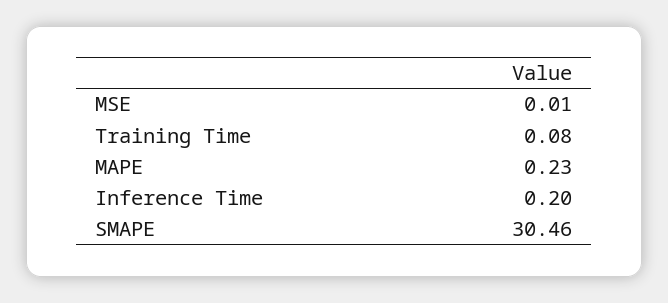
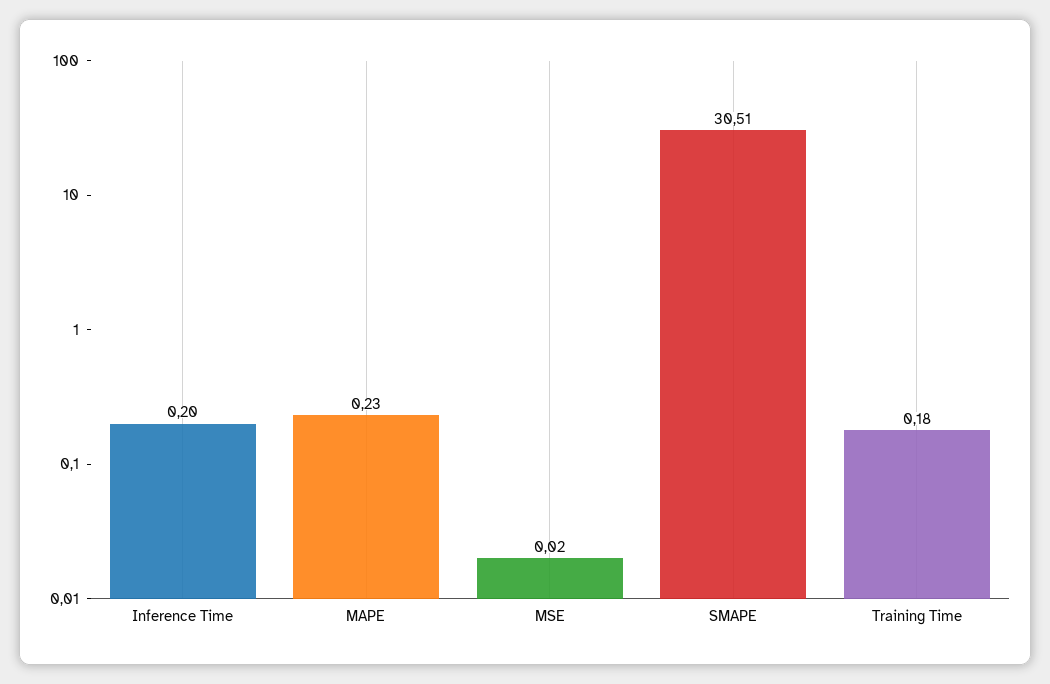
MSE: 0.01 -> 0.02
Training Time: 0.08 -> 0.18
SMAPE: 30.46 -> 30.51

